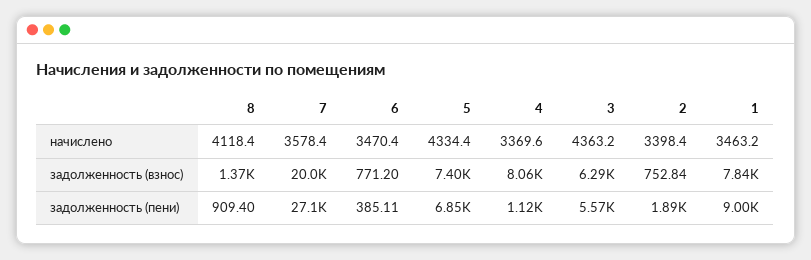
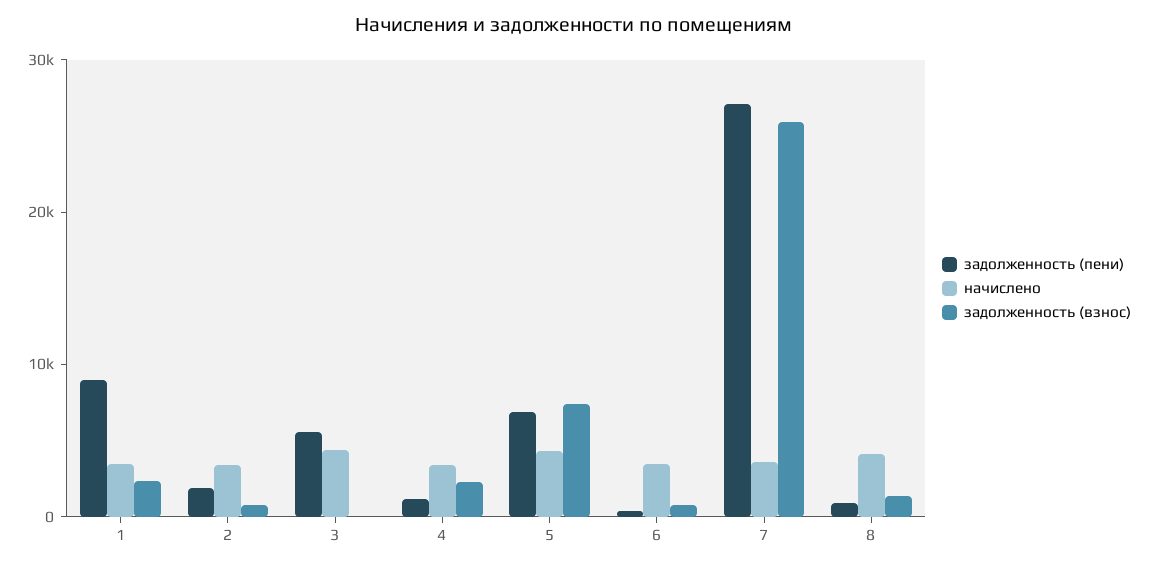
задолженность (взнос), 7: 20000 -> 26000
задолженность (взнос), 4: 8060 -> 2000
задолженность (взнос), 3: 6290 -> 0
задолженность (взнос), 1: 7840 -> 2000

